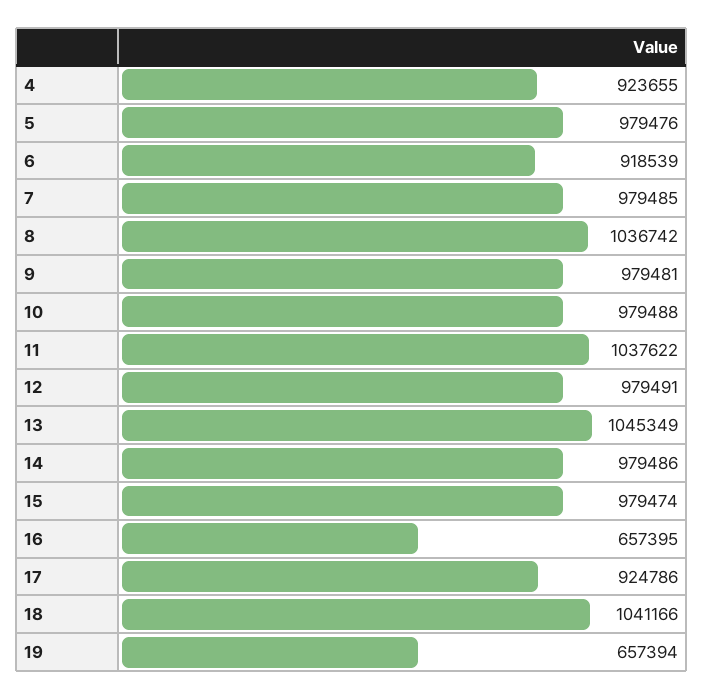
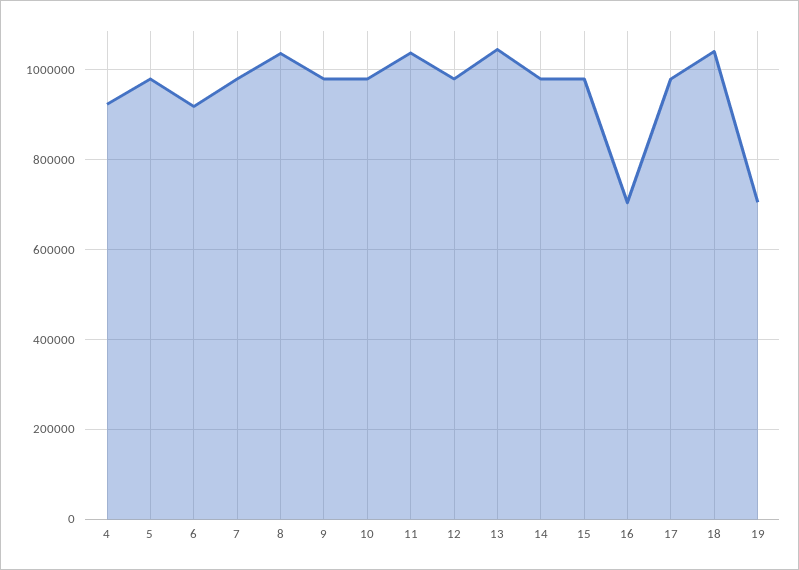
16: 657395 -> 700000
17: 924786 -> 980000
19: 657394 -> 700000

